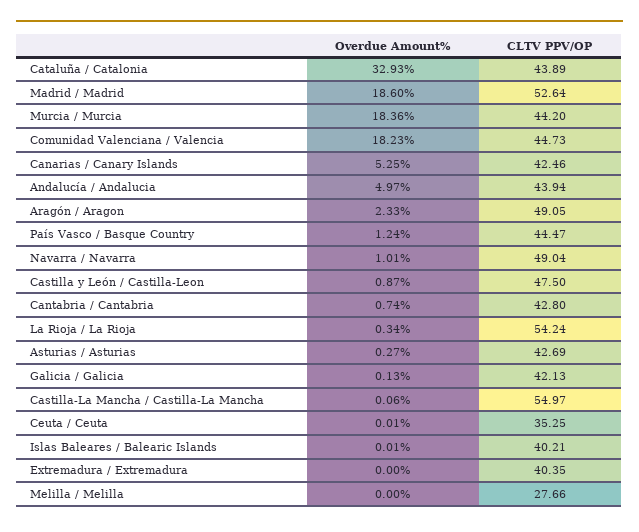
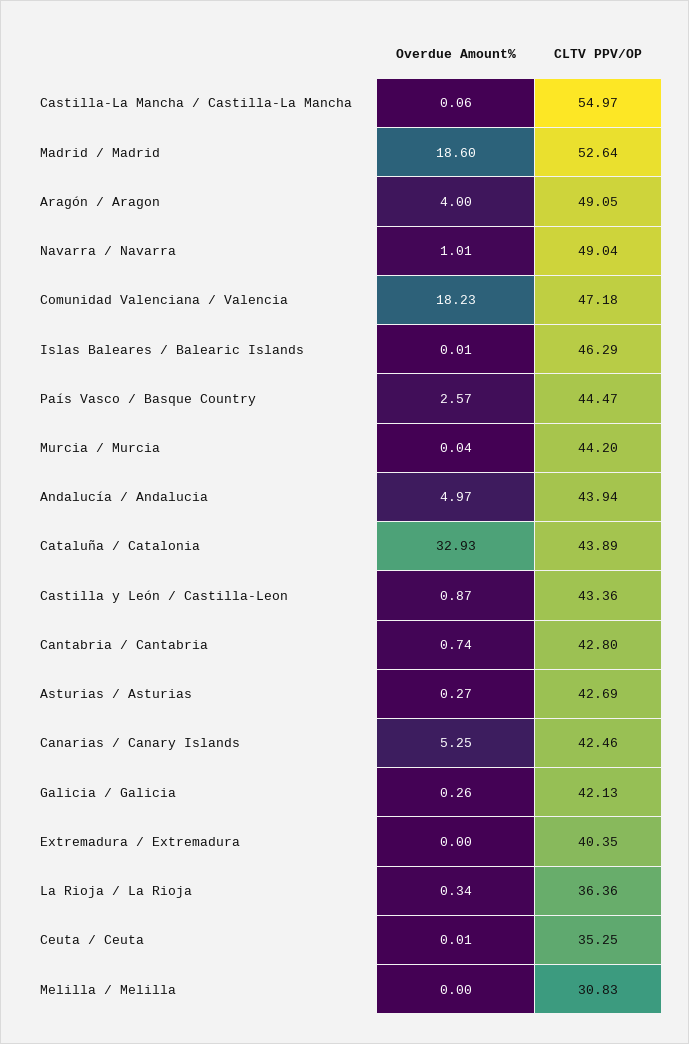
Overdue Amount%, Murcia / Murcia: 18.36 -> 0.04
CLTV PPV/OP, Comunidad Valenciana / Valencia: 44.73 -> 47.18
Overdue Amount%, Aragón / Aragon: 2.33 -> 4
Overdue Amount%, País Vasco / Basque Country: 1.24 -> 2.57
CLTV PPV/OP, Castilla y León / Castilla-Leon: 47.5 -> 43.36
CLTV PPV/OP, La Rioja / La Rioja: 54.24 -> 36.36
Overdue Amount%, Galicia / Galicia: 0.13 -> 0.26
CLTV PPV/OP, Islas Baleares / Balearic Islands: 40.21 -> 46.29
CLTV PPV/OP, Melilla / Melilla: 27.66 -> 30.83

